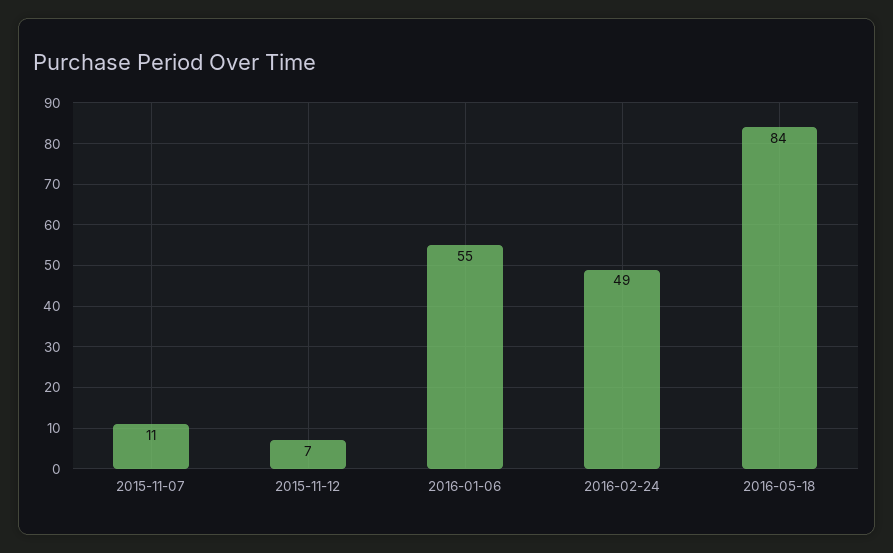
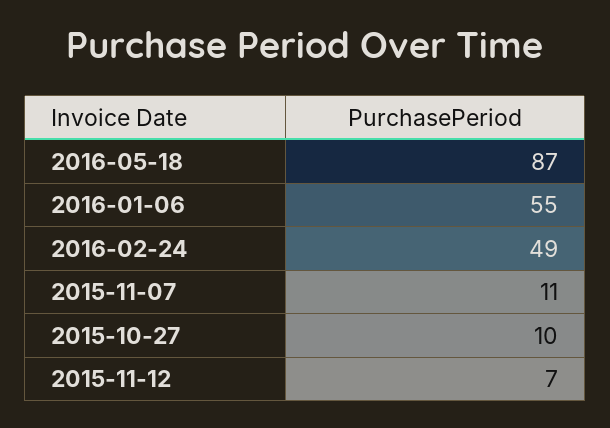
2016-05-18: 84 -> 87
2015-10-27: none -> 10

